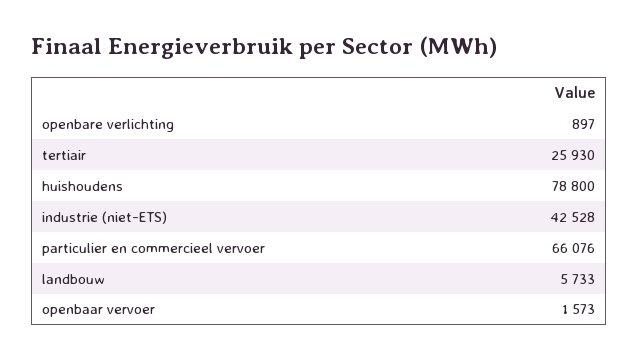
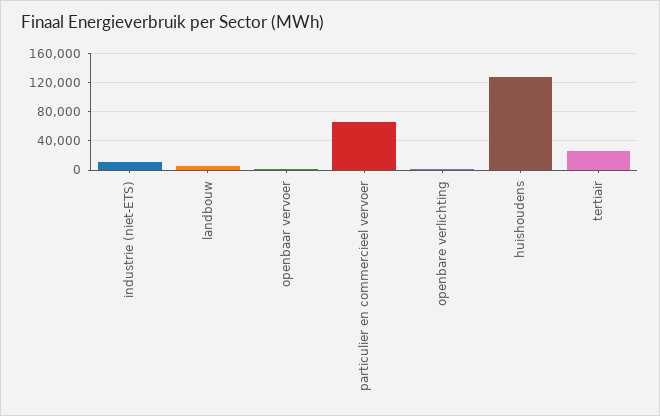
huishoudens: 78800 -> 130000
industrie (niet-ETS): 42528 -> 10000

